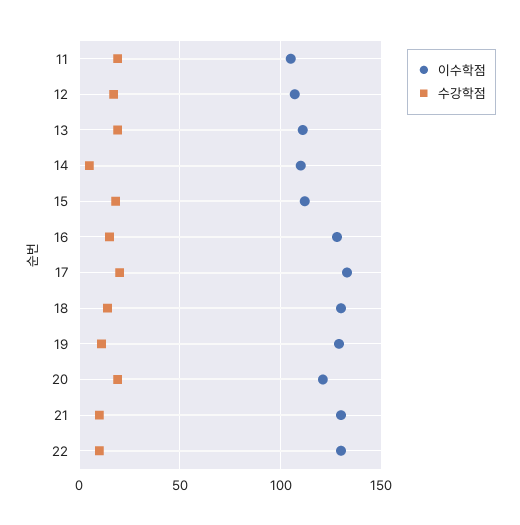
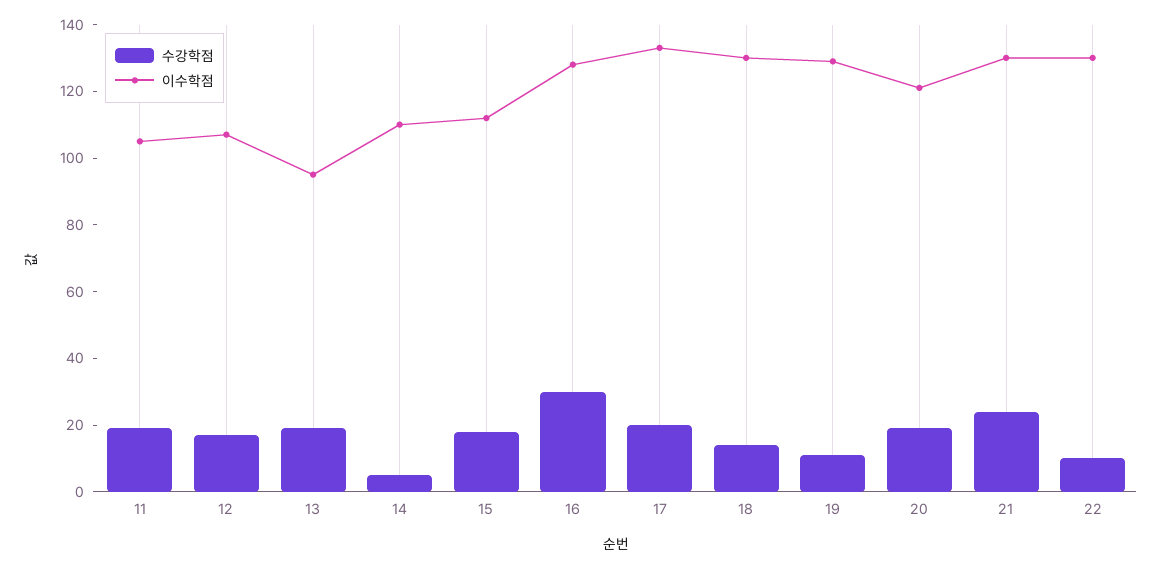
이수학점, 13: 110 -> 95
수강학점, 16: 15 -> 30
수강학점, 21: 10 -> 25

